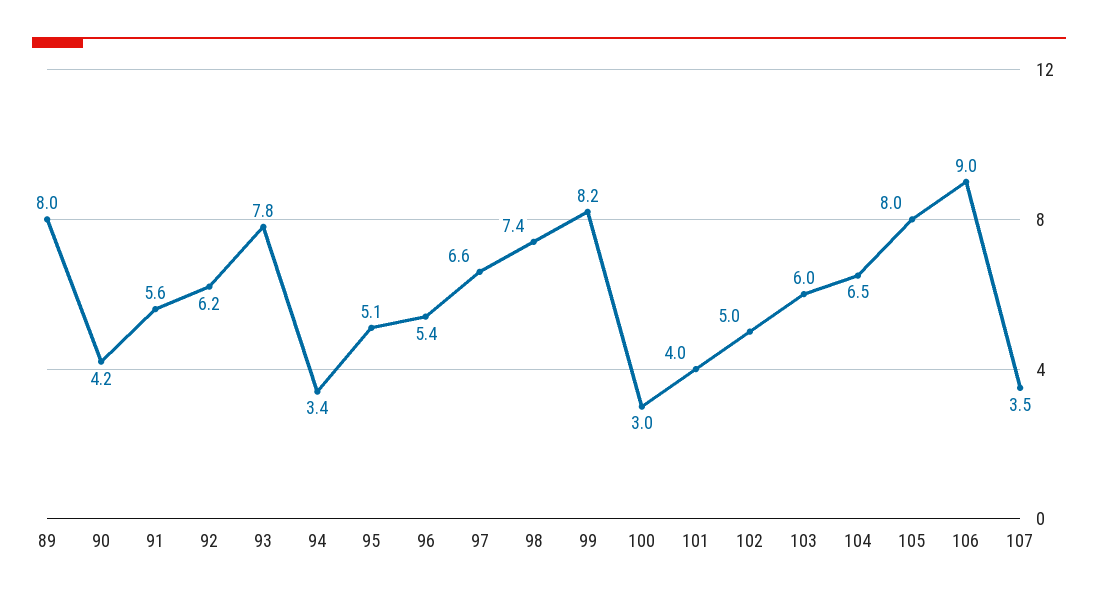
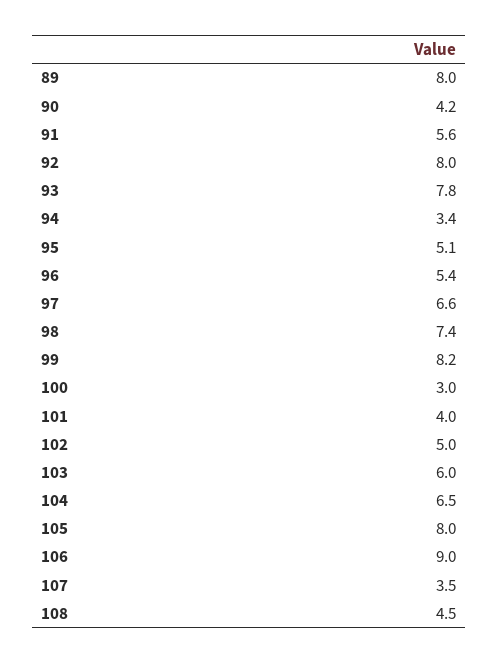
92: 6.2 -> 8
108: none -> 4.5

